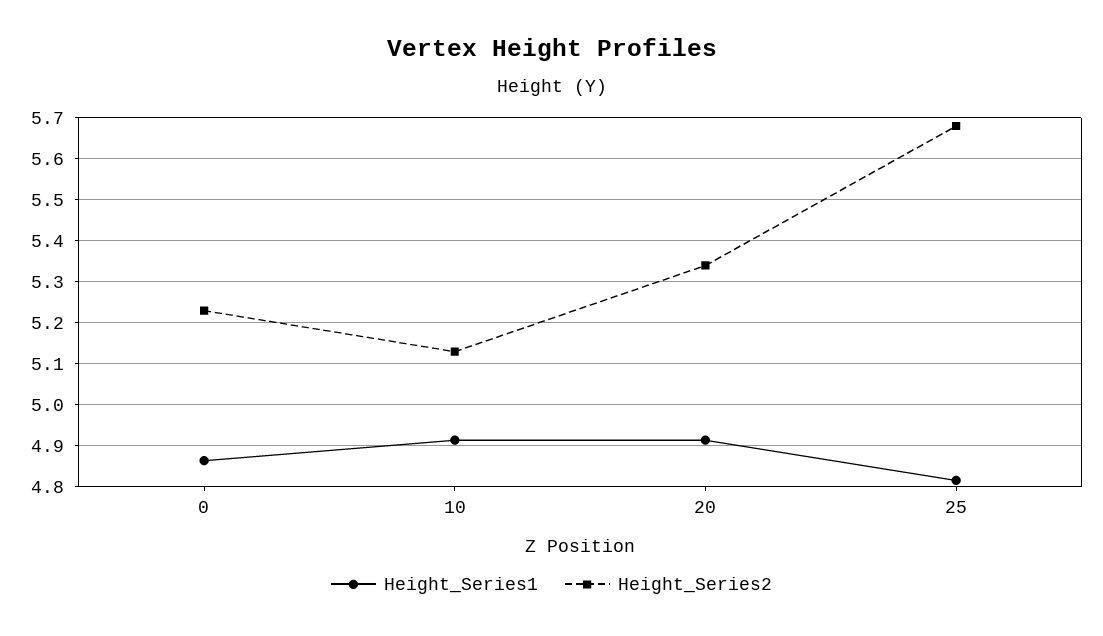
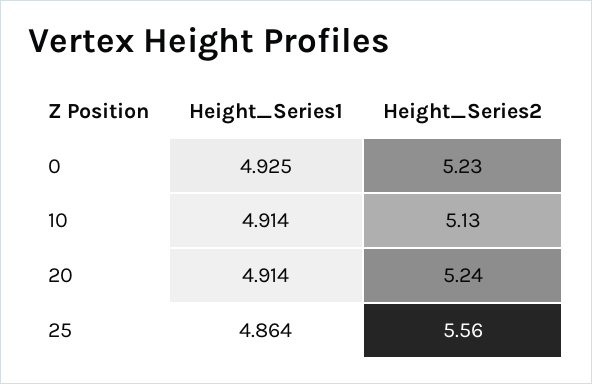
Height_Series1, 0: 4.86 -> 4.925
Height_Series2, 20: 5.34 -> 5.24
Height_Series1, 25: 4.82 -> 4.864
Height_Series2, 25: 5.68 -> 5.56

